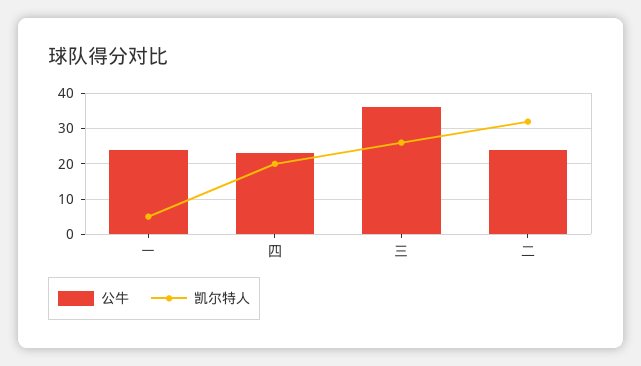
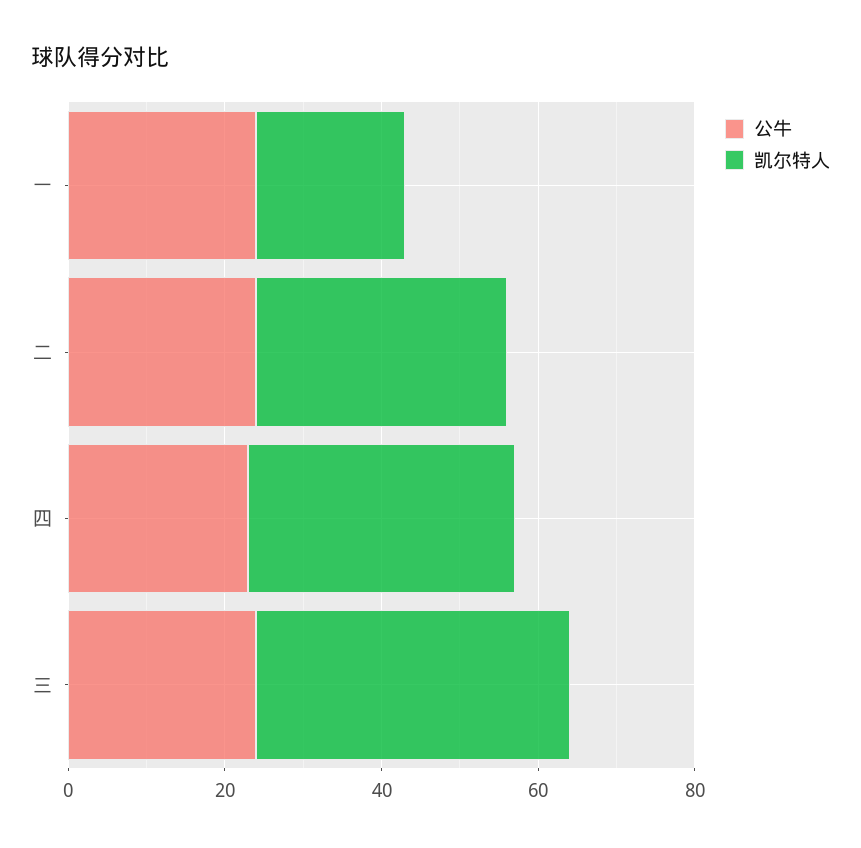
凯尔特人, 一: 5 -> 20
凯尔特人, 四: 20 -> 35
公牛, 三: 35 -> 25
凯尔特人, 三: 25 -> 40

